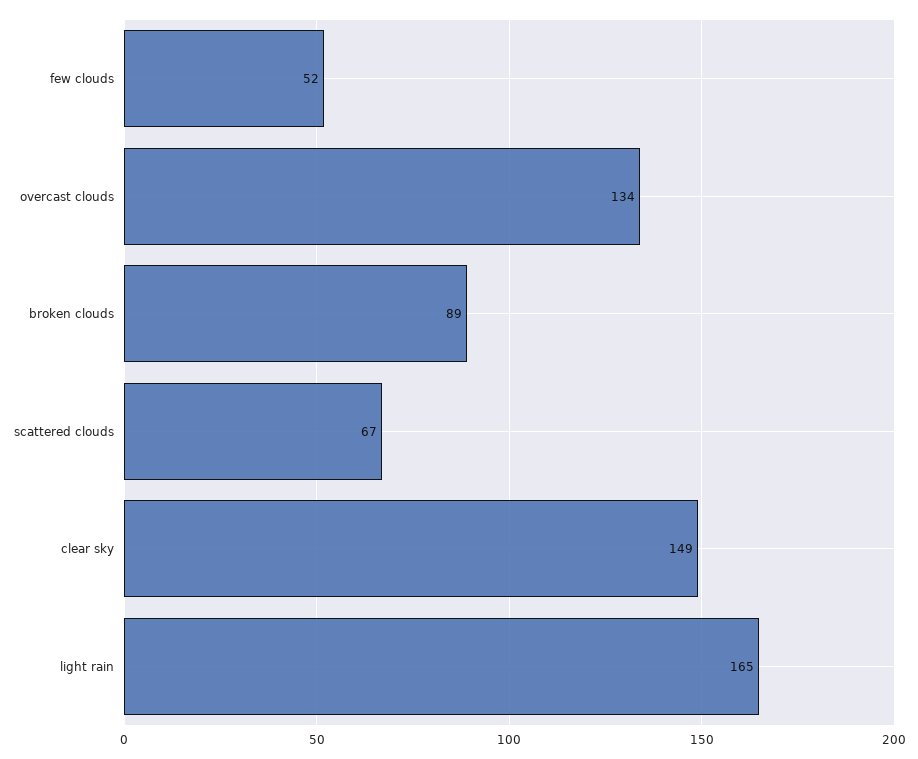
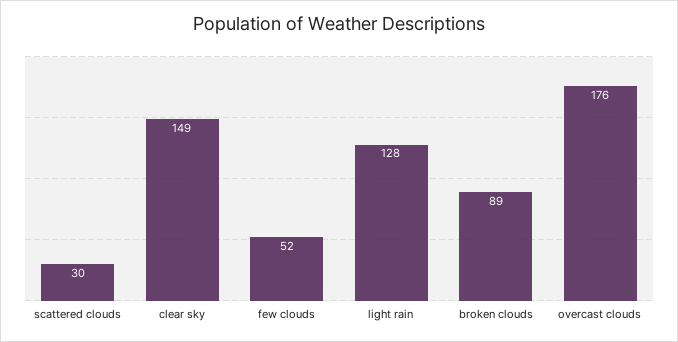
overcast clouds: 134 -> 176
scattered clouds: 67 -> 30
light rain: 165 -> 128

